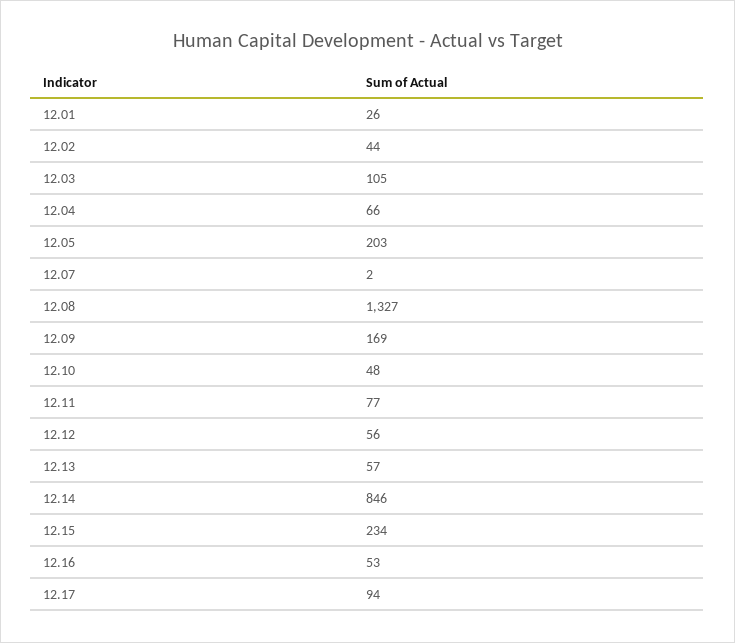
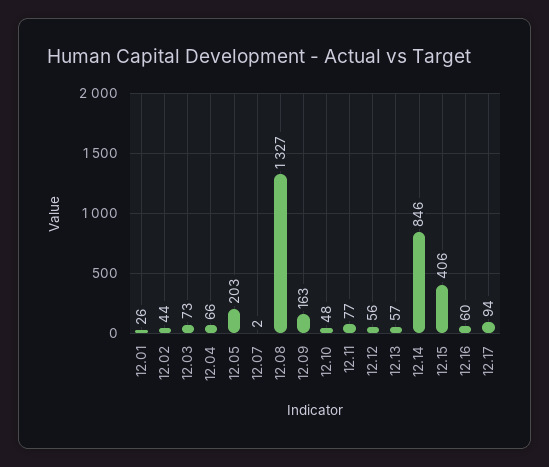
12.03: 105 -> 73
12.09: 169 -> 163
12.15: 234 -> 406
12.16: 53 -> 60

